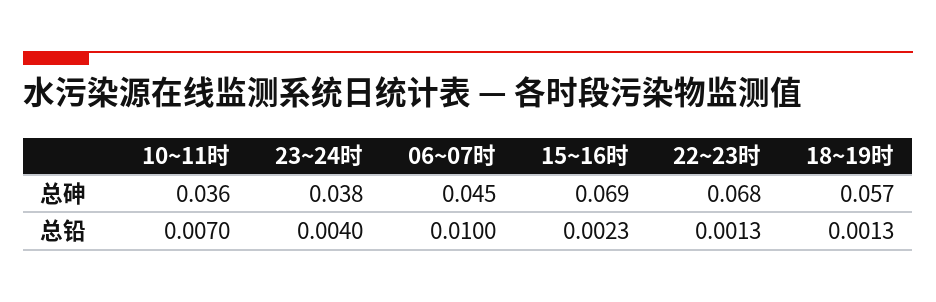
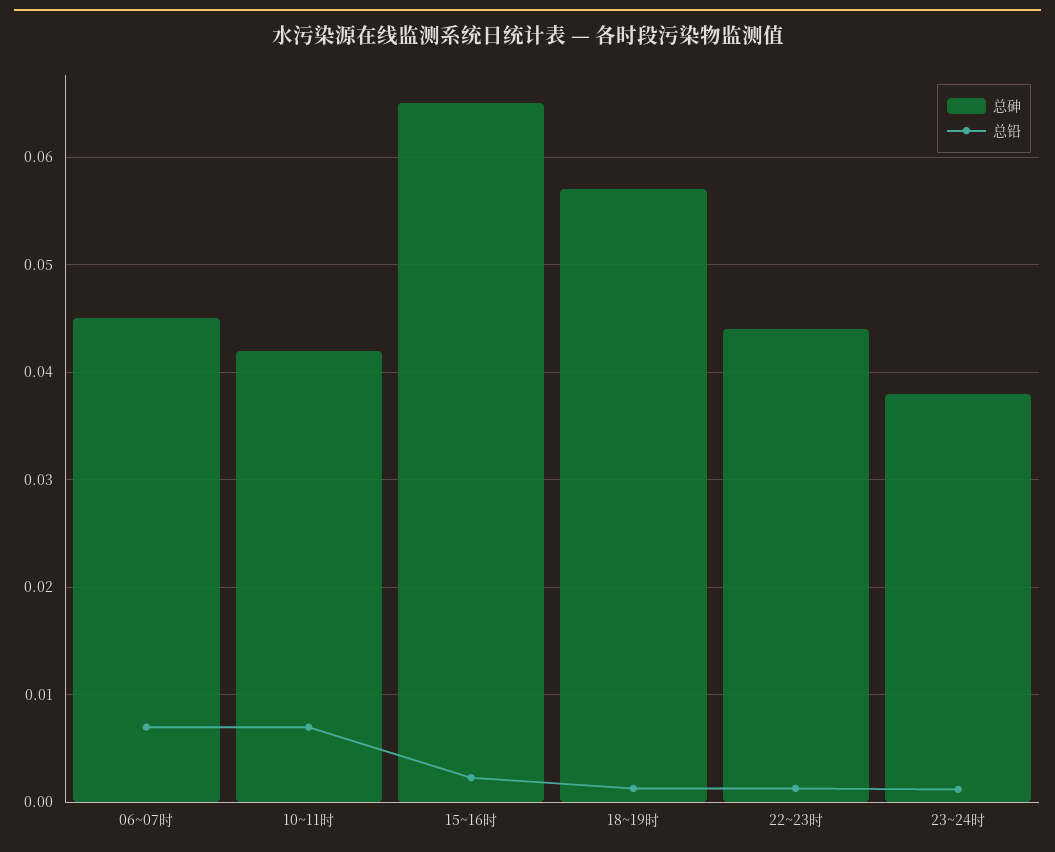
总砷, 10~11时: 0.036 -> 0.042
总砷, 15~16时: 0.069 -> 0.065
总砷, 22~23时: 0.068 -> 0.044
总铅, 23~24时: 0.004 -> 0.001
总铅, 06~07时: 0.01 -> 0.007

